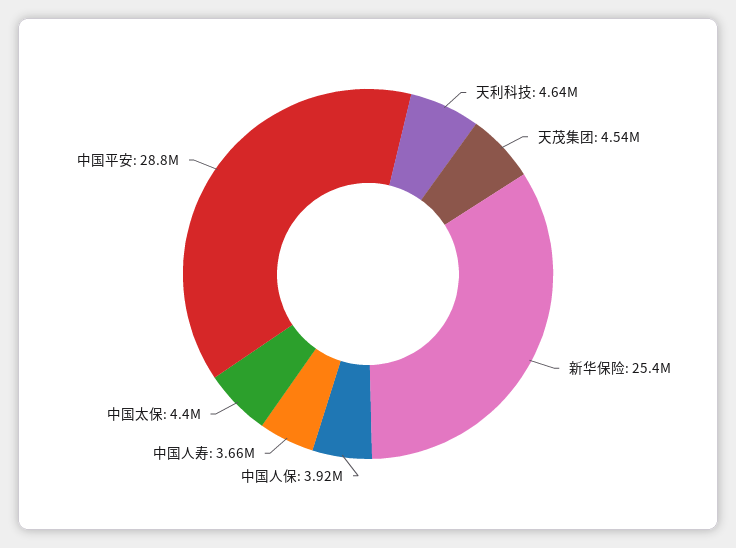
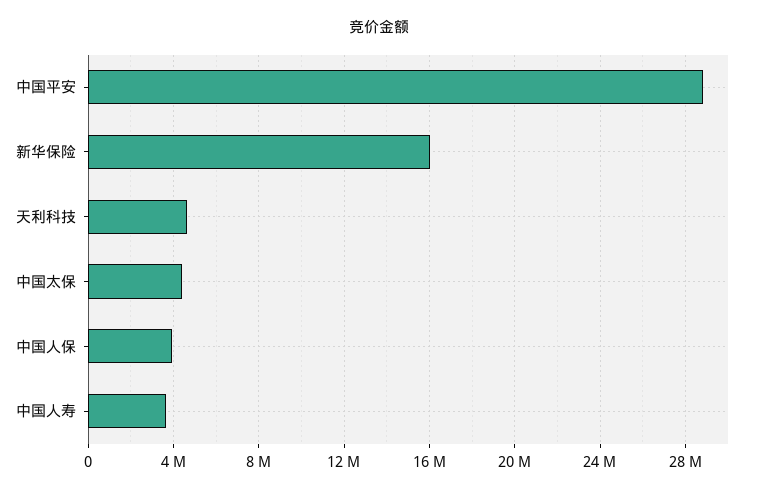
天茂集团: 4540000 -> none
新华保险: 25400000 -> 16000000

